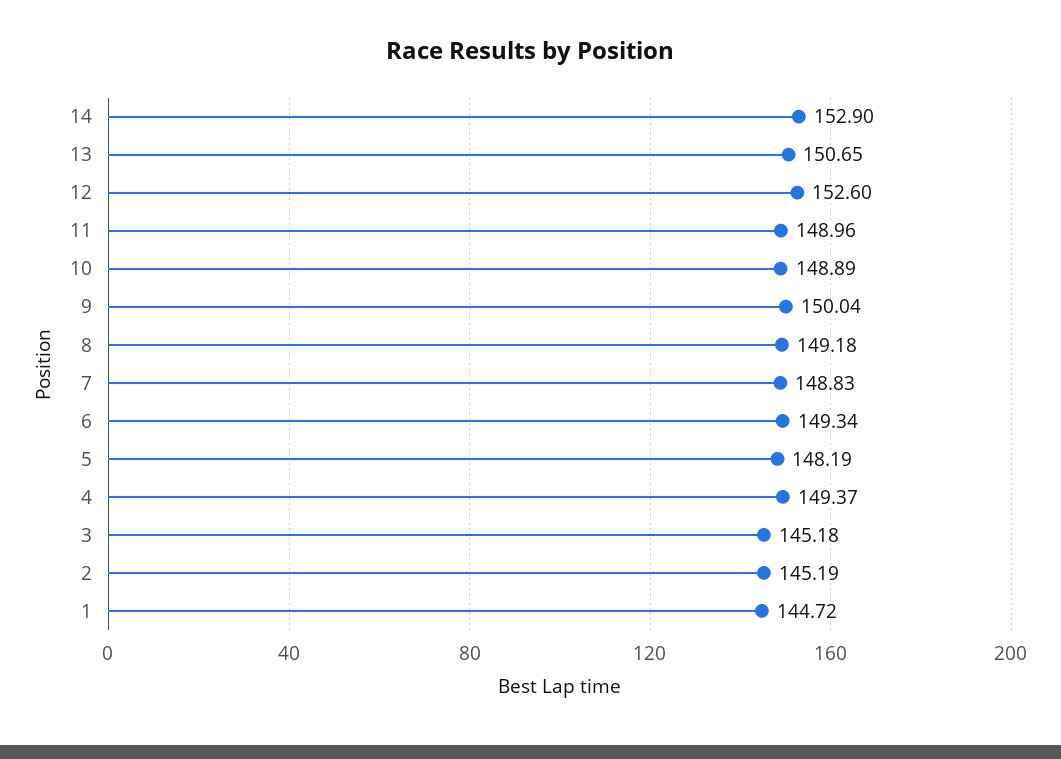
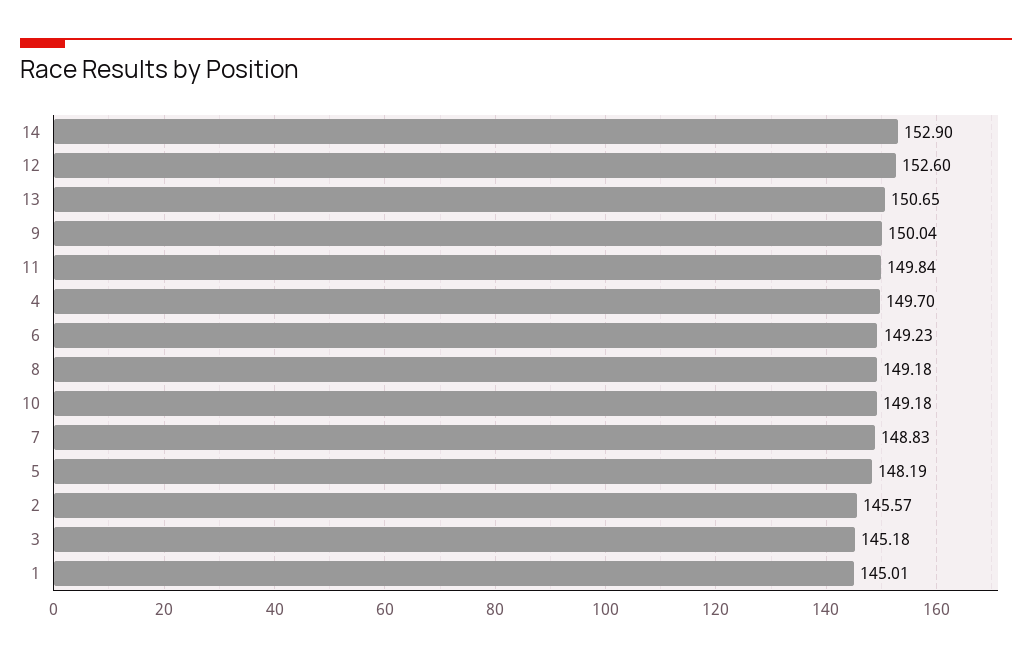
11: 148.96 -> 149.84
10: 148.89 -> 149.18
6: 149.34 -> 149.23
4: 149.37 -> 149.7
2: 145.19 -> 145.57
1: 144.72 -> 145.01

